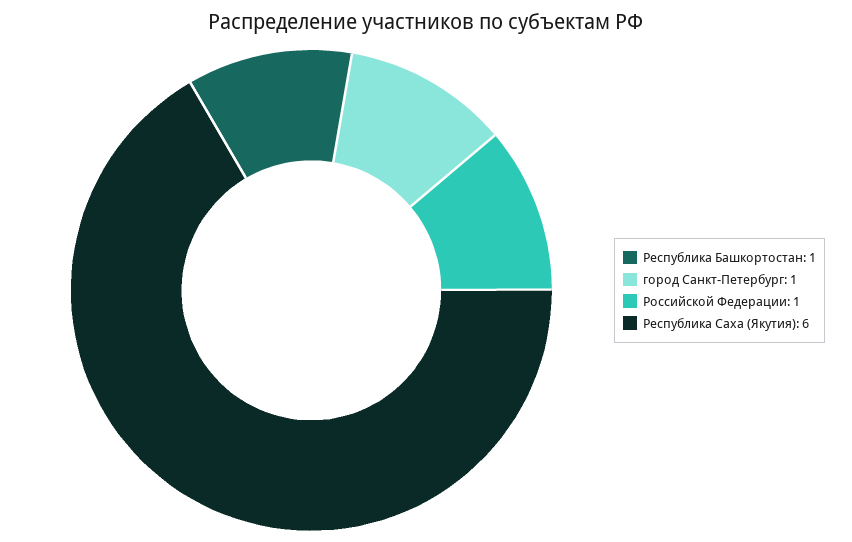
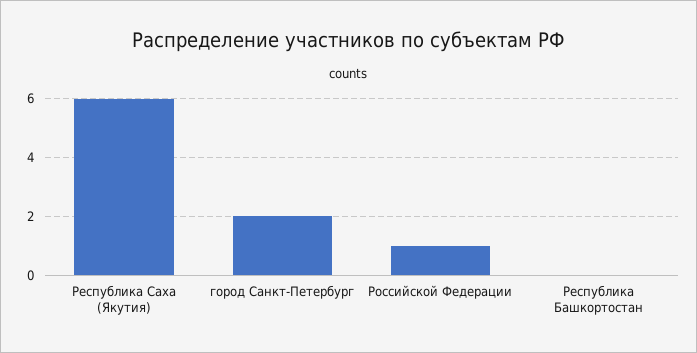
Республика Башкортостан: 1 -> 0
город Санкт-Петербург: 1 -> 2

